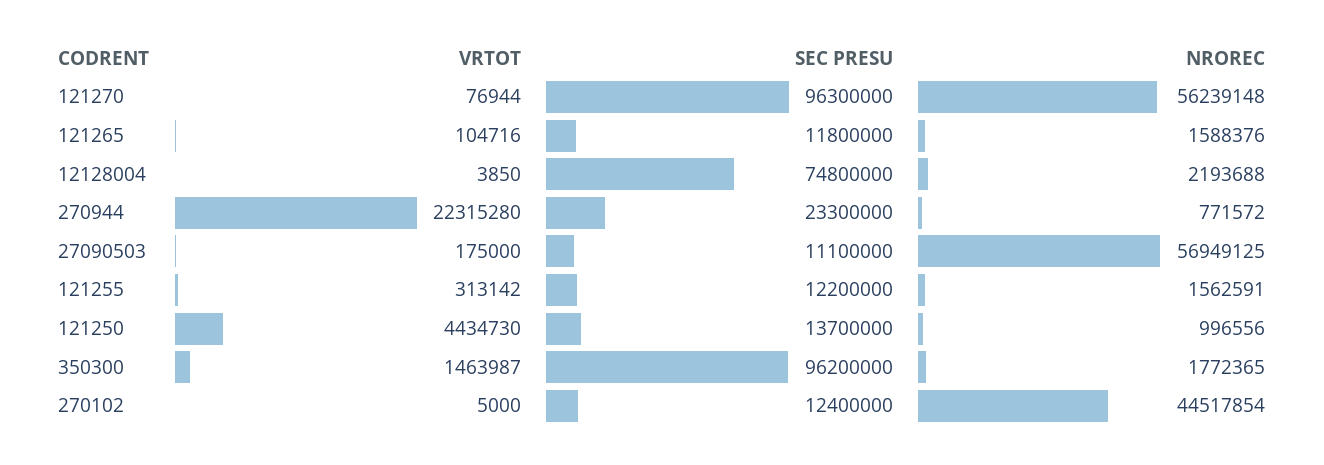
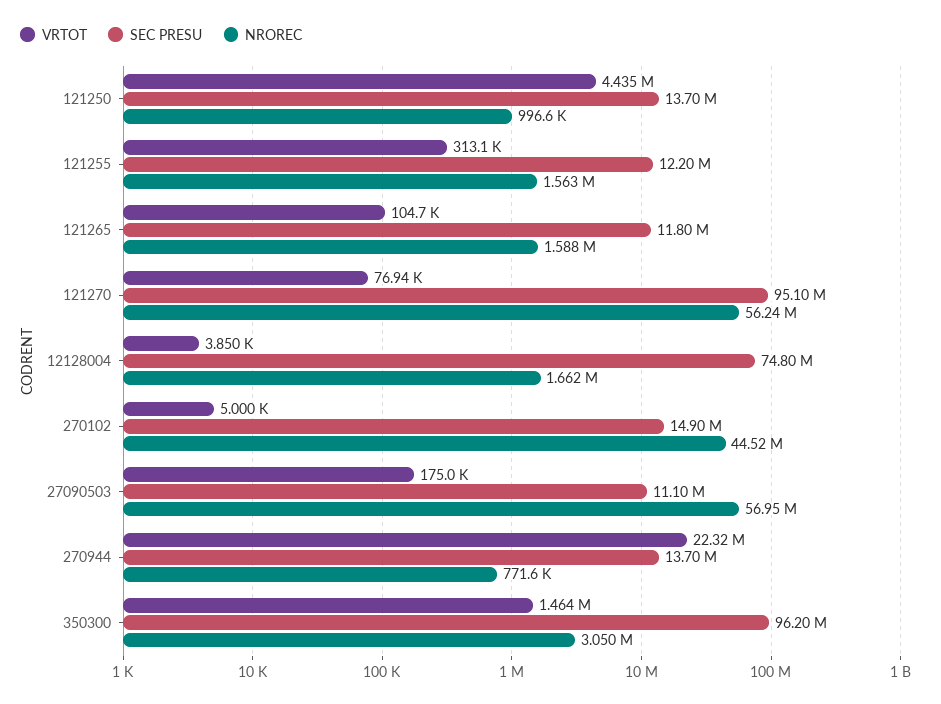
SEC PRESU, 121270: 96300000 -> 95100000
NROREC, 12128004: 2193688 -> 1662000
SEC PRESU, 270944: 23300000 -> 13700000
NROREC, 350300: 1772365 -> 3050000
SEC PRESU, 270102: 12400000 -> 14900000

